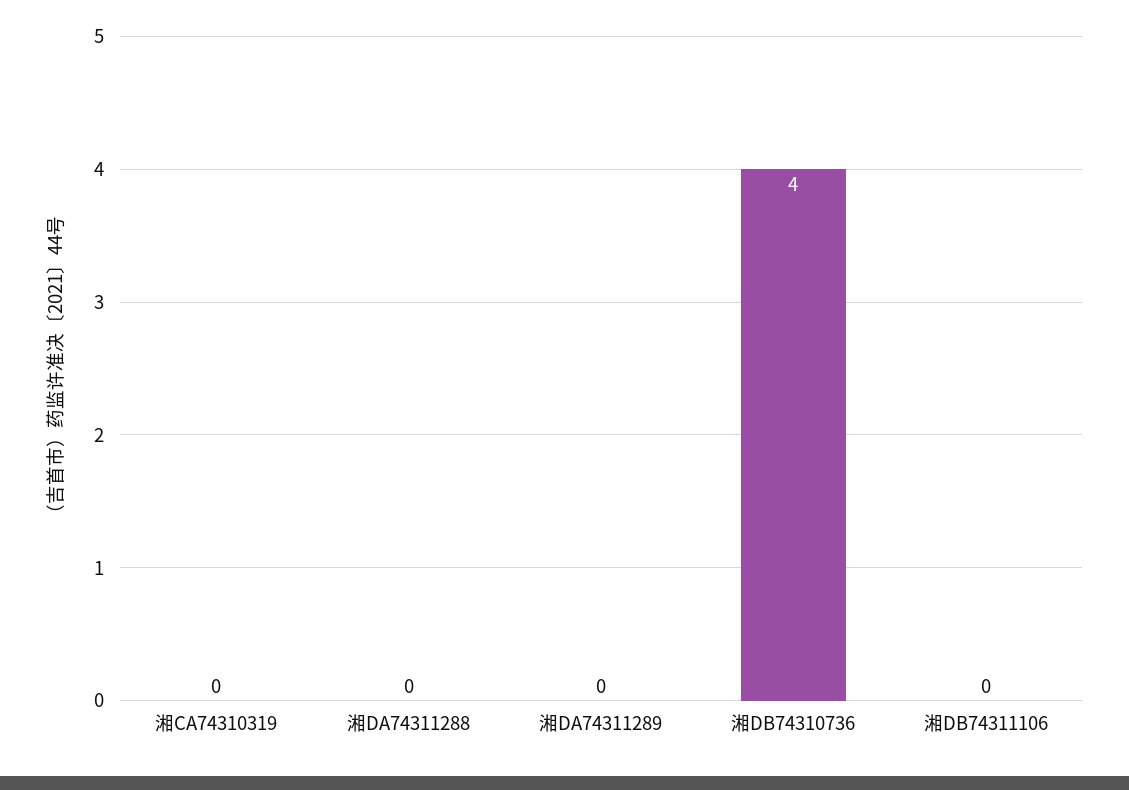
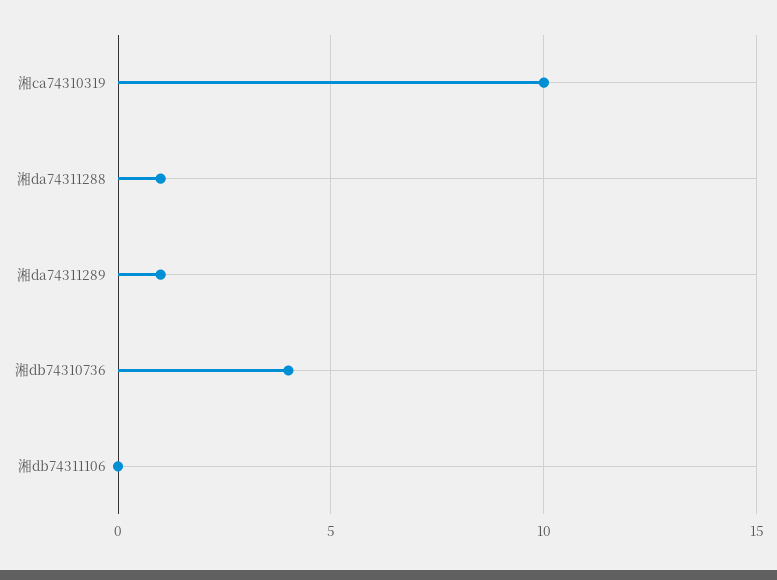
湘CA74310319: 0 -> 10
湘DA74311288: 0 -> 1
湘DA74311289: 0 -> 1

